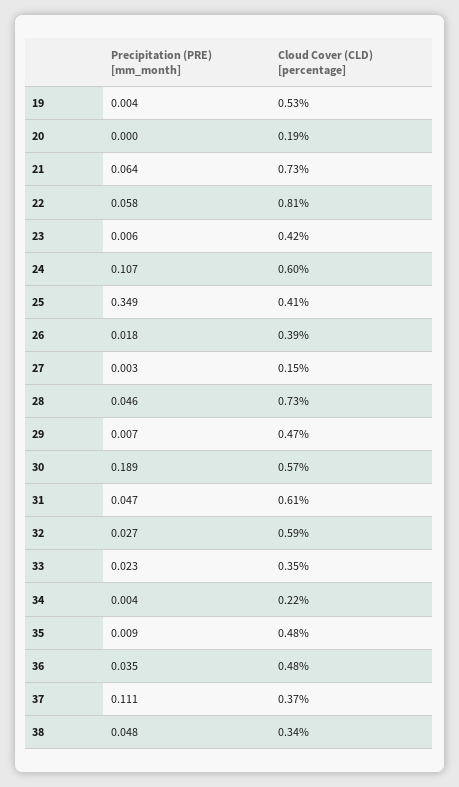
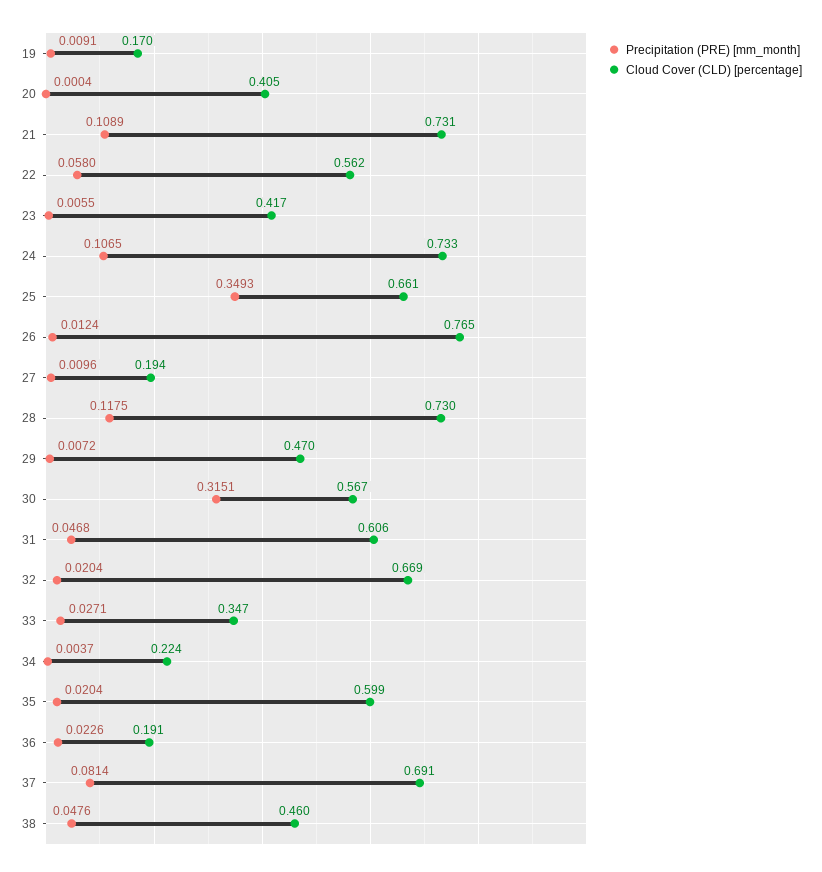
Precipitation (PRE) [mm_month], 19: 0.004 -> 0.0091
Cloud Cover (CLD) [percentage], 19: 0.53 -> 0.17
Cloud Cover (CLD) [percentage], 20: 0.19 -> 0.405
Precipitation (PRE) [mm_month], 21: 0.064 -> 0.1089
Cloud Cover (CLD) [percentage], 22: 0.81 -> 0.562
Cloud Cover (CLD) [percentage], 24: 0.6 -> 0.733
Cloud Cover (CLD) [percentage], 25: 0.41 -> 0.661
Precipitation (PRE) [mm_month], 26: 0.018 -> 0.0124
Cloud Cover (CLD) [percentage], 26: 0.39 -> 0.765
Precipitation (PRE) [mm_month], 27: 0.003 -> 0.0096
Cloud Cover (CLD) [percentage], 27: 0.15 -> 0.194
Precipitation (PRE) [mm_month], 28: 0.046 -> 0.1175
Precipitation (PRE) [mm_month], 30: 0.189 -> 0.3151
Precipitation (PRE) [mm_month], 32: 0.027 -> 0.0204
Cloud Cover (CLD) [percentage], 32: 0.59 -> 0.669
Precipitation (PRE) [mm_month], 33: 0.023 -> 0.0271
Precipitation (PRE) [mm_month], 35: 0.009 -> 0.0204
Cloud Cover (CLD) [percentage], 35: 0.48 -> 0.599
Precipitation (PRE) [mm_month], 36: 0.035 -> 0.0226
Cloud Cover (CLD) [percentage], 36: 0.48 -> 0.191
Precipitation (PRE) [mm_month], 37: 0.111 -> 0.0814
Cloud Cover (CLD) [percentage], 37: 0.37 -> 0.691
Cloud Cover (CLD) [percentage], 38: 0.34 -> 0.46

